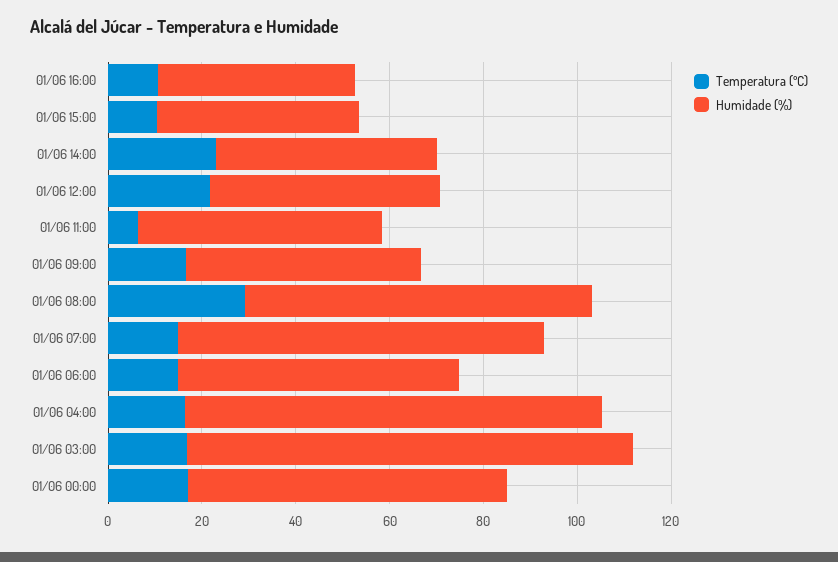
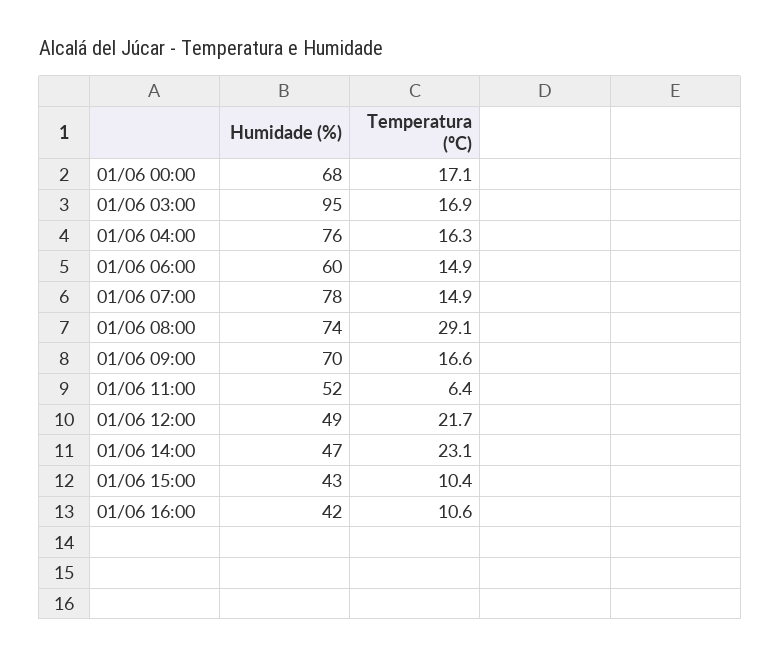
Humidade (%), 01/06 09:00: 50 -> 70
Humidade (%), 01/06 04:00: 90 -> 76

